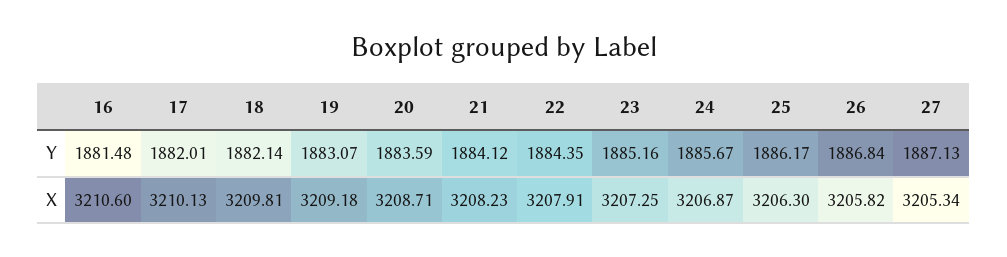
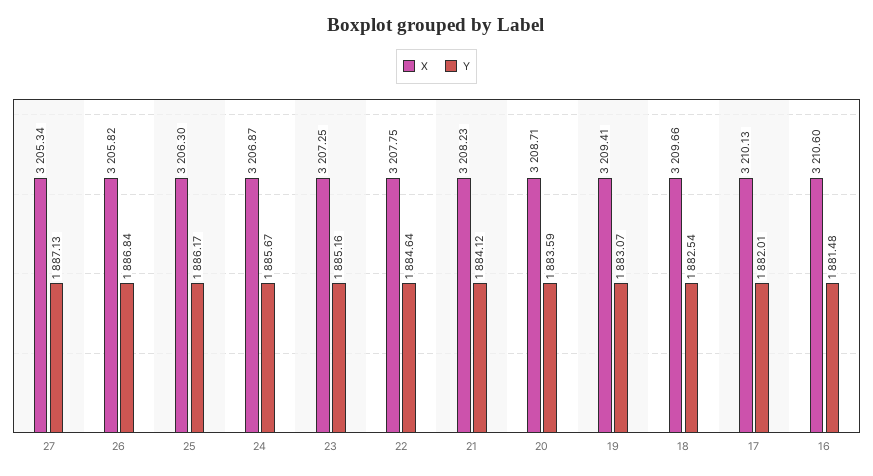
Y, 18: 1882.14 -> 1882.54
Y, 22: 1884.35 -> 1884.64
X, 18: 3209.81 -> 3209.66
X, 19: 3209.18 -> 3209.41
X, 22: 3207.91 -> 3207.75

